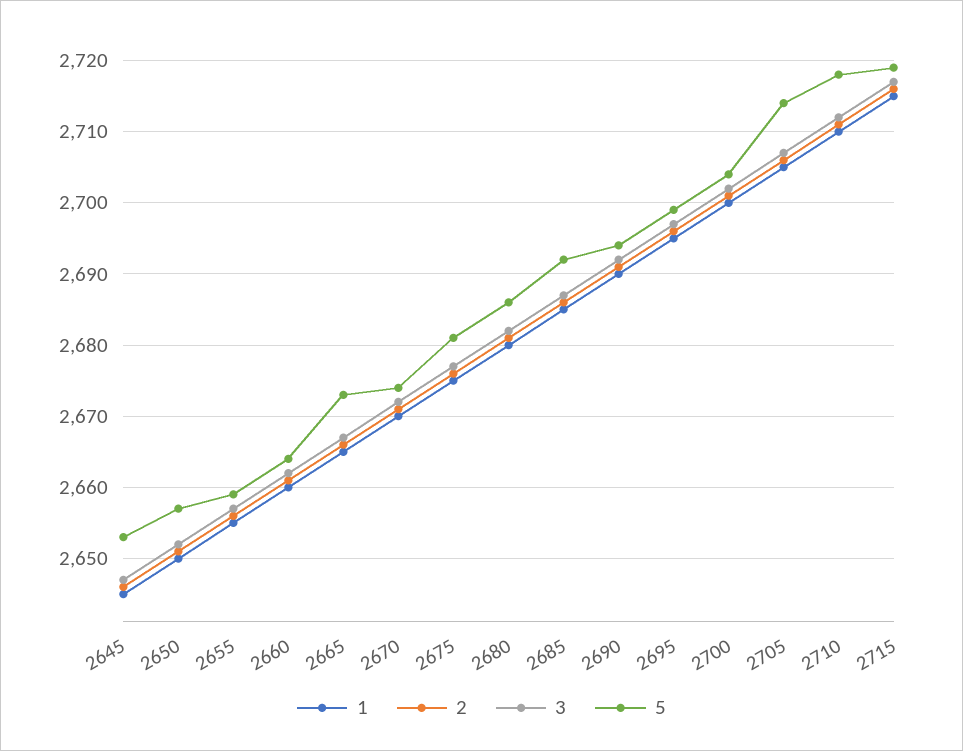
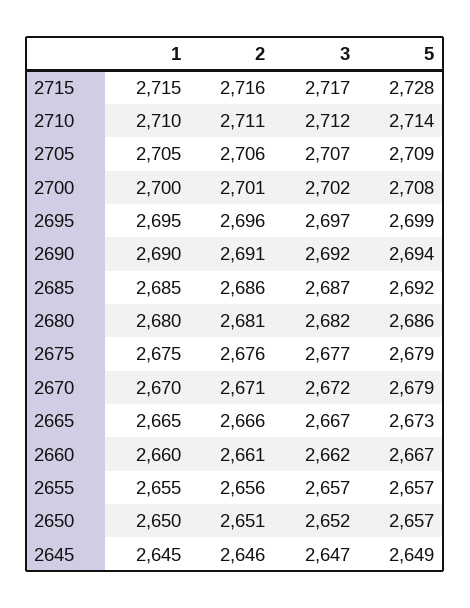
5, 2645: 2653 -> 2649
5, 2655: 2659 -> 2657
5, 2660: 2664 -> 2667
5, 2670: 2674 -> 2679
5, 2675: 2681 -> 2679
5, 2700: 2704 -> 2708
5, 2705: 2714 -> 2709
5, 2710: 2718 -> 2714
5, 2715: 2719 -> 2728

